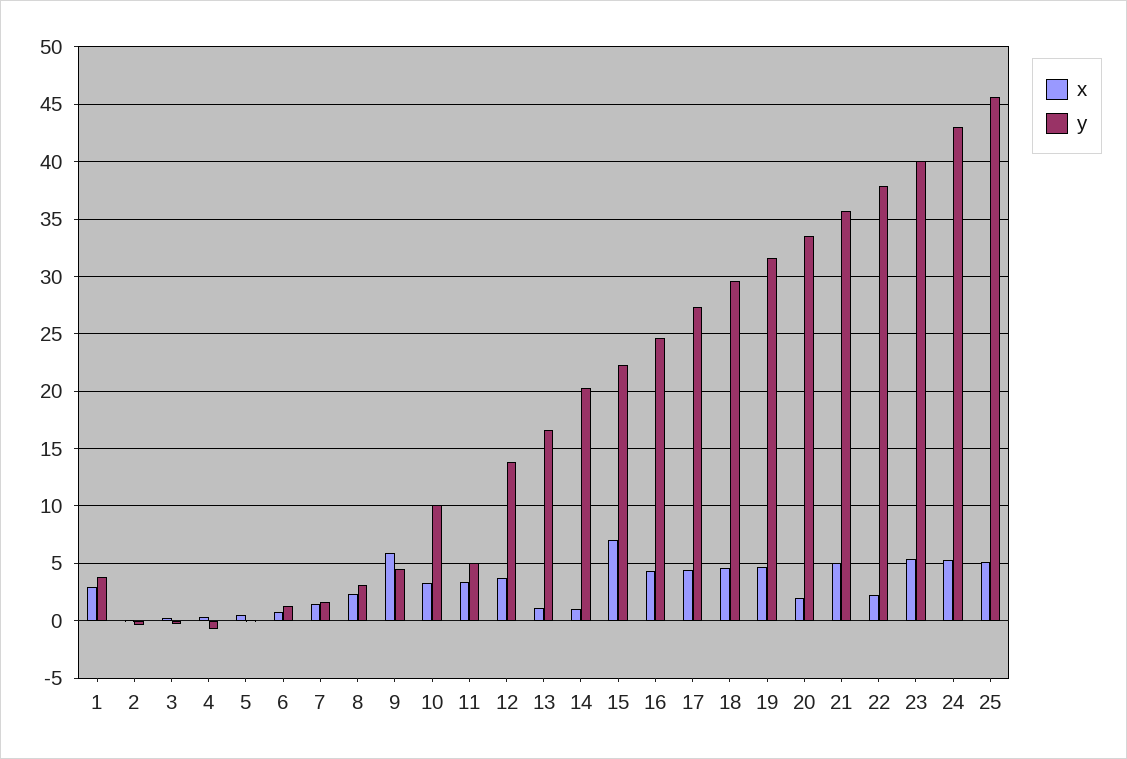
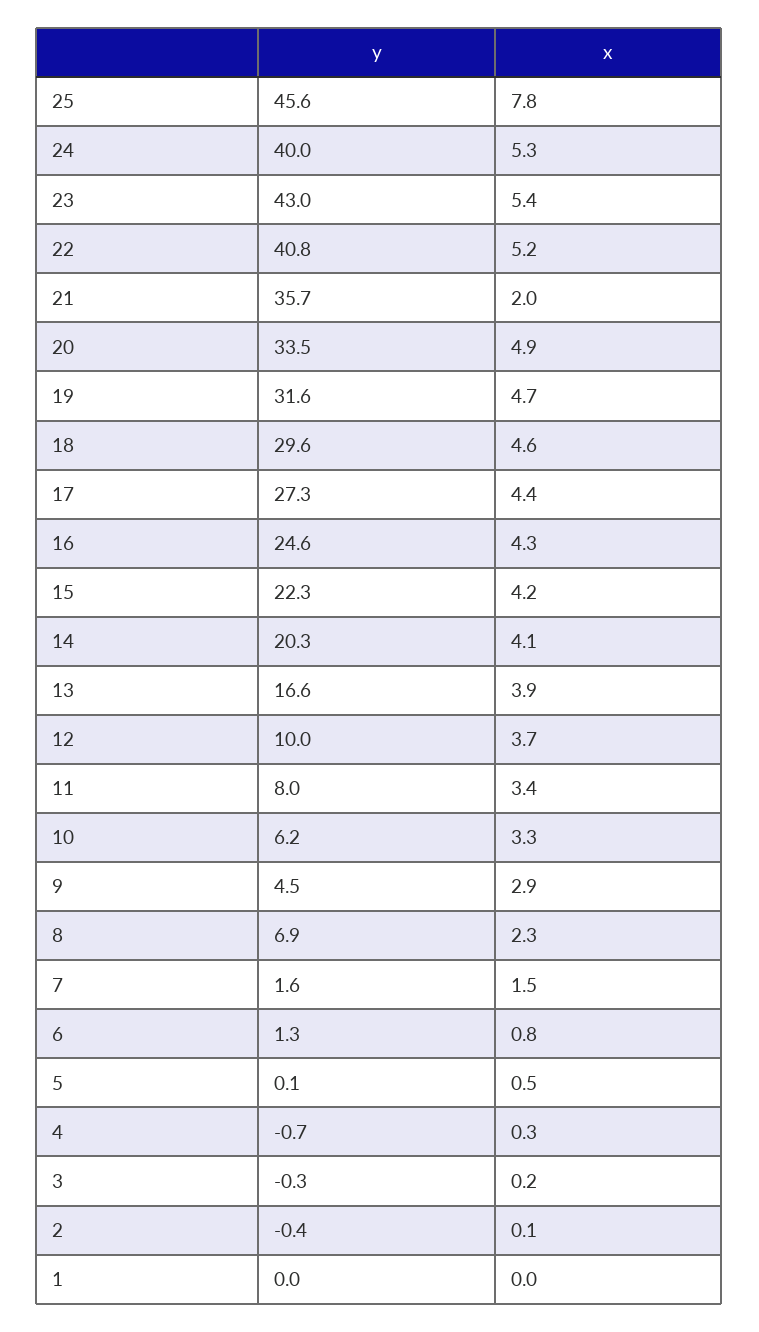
x, 1: 3 -> 0
y, 1: 4 -> 0
y, 8: 3 -> 6.9
x, 9: 6 -> 2.9
y, 10: 10 -> 6.2
y, 11: 5 -> 8
y, 12: 14 -> 10
x, 13: 1 -> 3.9
x, 14: 1 -> 4.1
x, 15: 7 -> 4.2
x, 20: 2 -> 4.9
x, 21: 5 -> 2
x, 22: 2 -> 5.2
y, 22: 38 -> 40.8
y, 23: 40 -> 43
y, 24: 43 -> 40
x, 25: 5 -> 7.8

